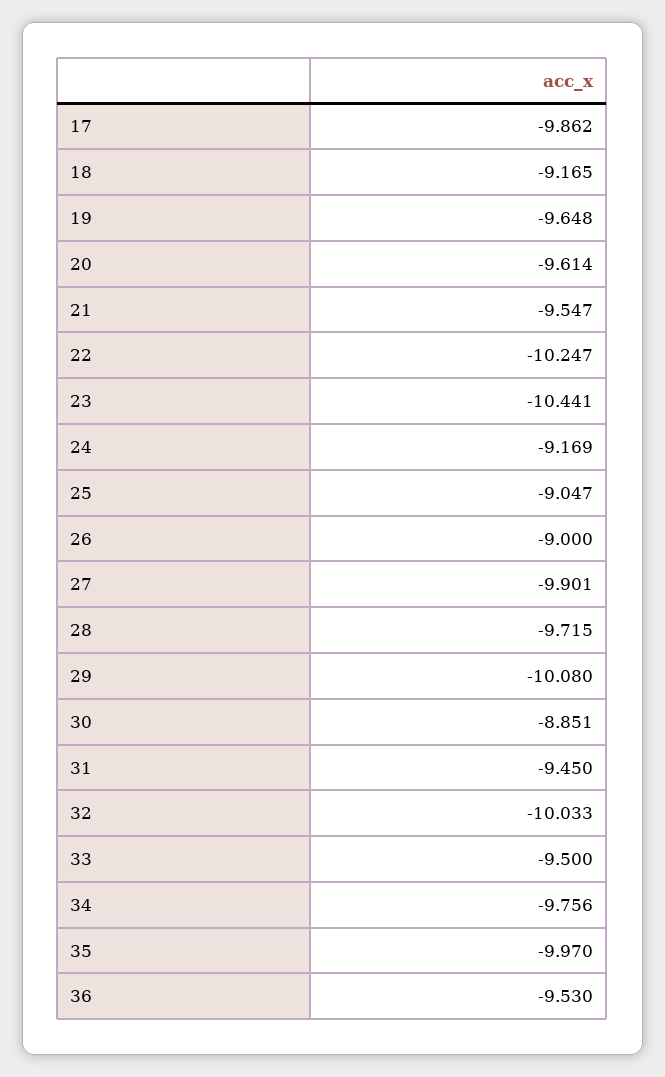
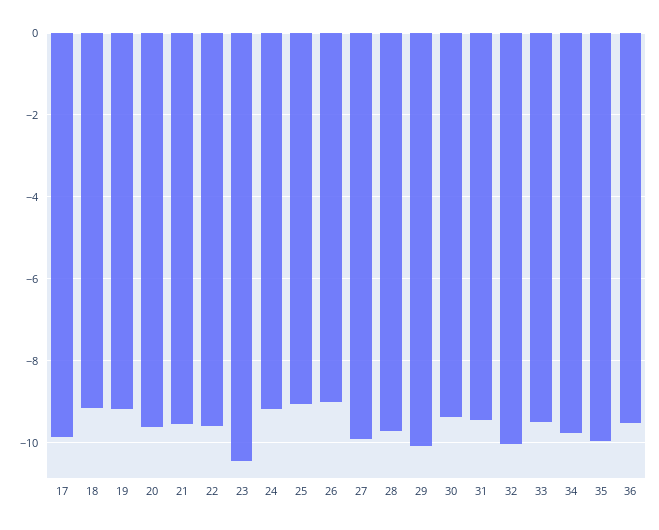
19: -9.648 -> -9.2
22: -10.247 -> -9.6
30: -8.851 -> -9.4

